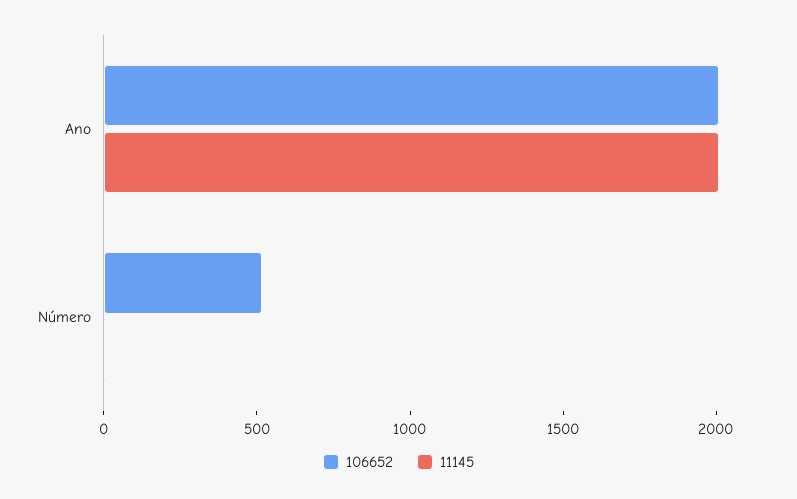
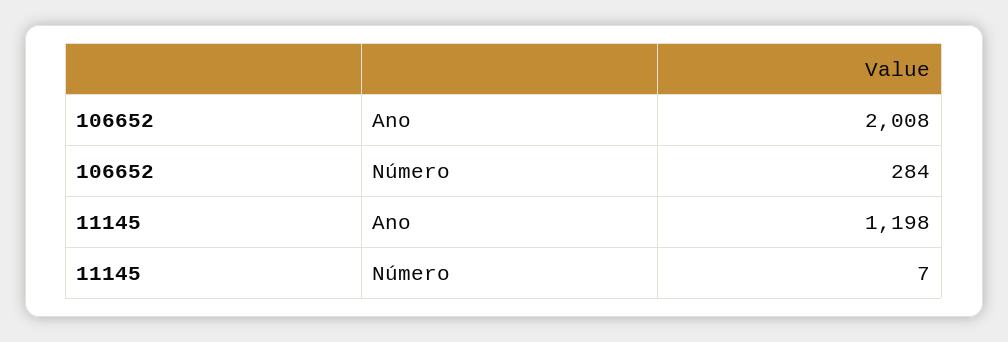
11145, Ano: 2000 -> 1198
106652, Número: 500 -> 284

